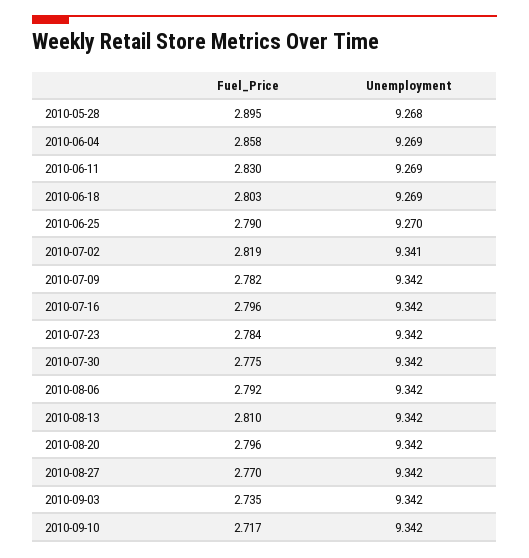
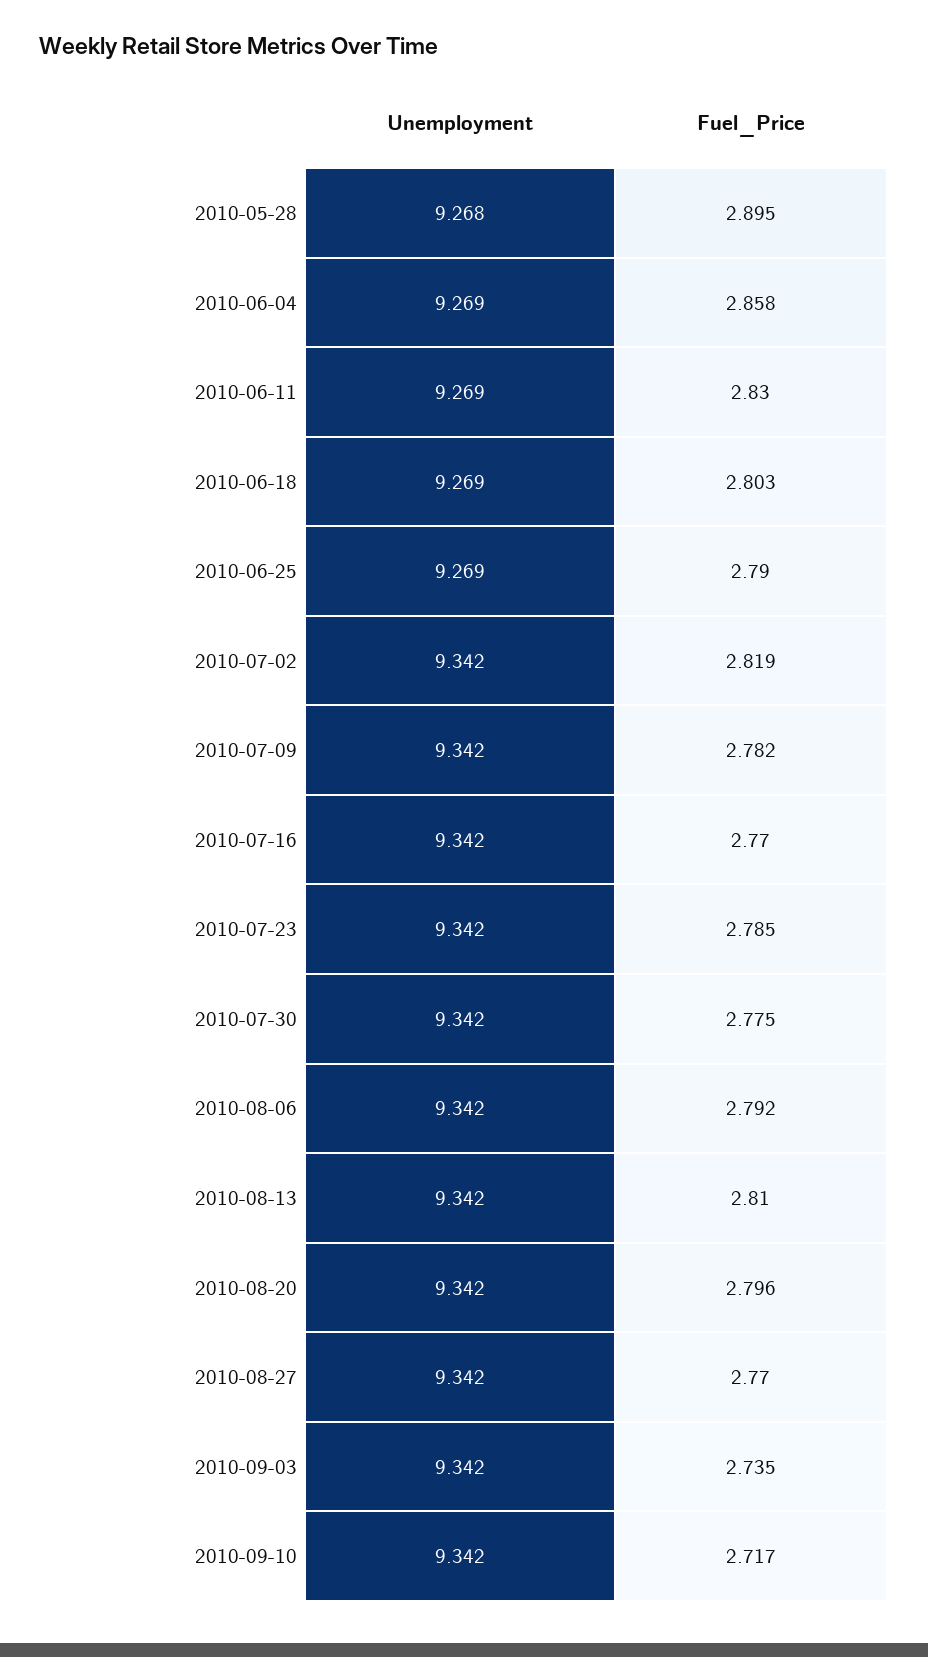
Unemployment, 2010-06-25: 9.27 -> 9.269
Unemployment, 2010-07-02: 9.341 -> 9.342
Fuel_Price, 2010-07-16: 2.796 -> 2.77
Fuel_Price, 2010-07-23: 2.784 -> 2.785

